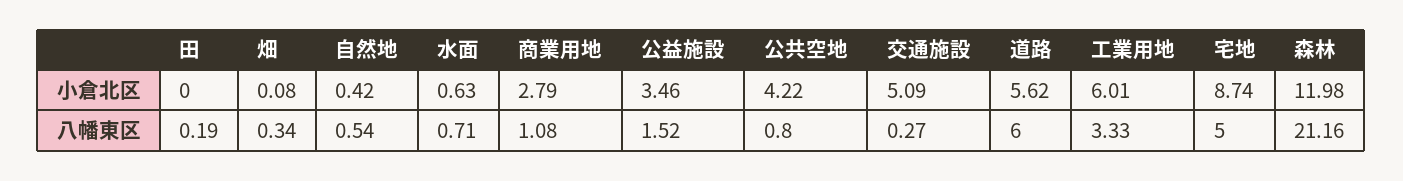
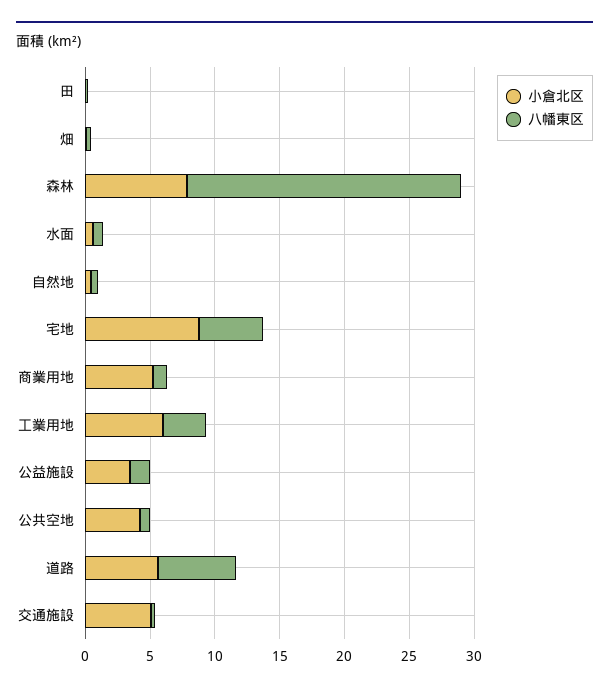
小倉北区, 商業用地: 2.79 -> 5
小倉北区, 森林: 11.98 -> 8

